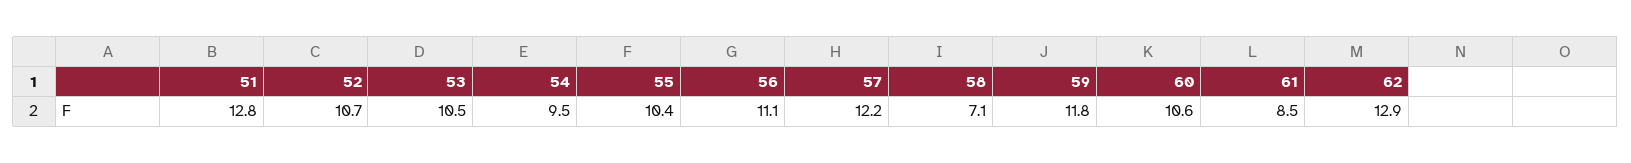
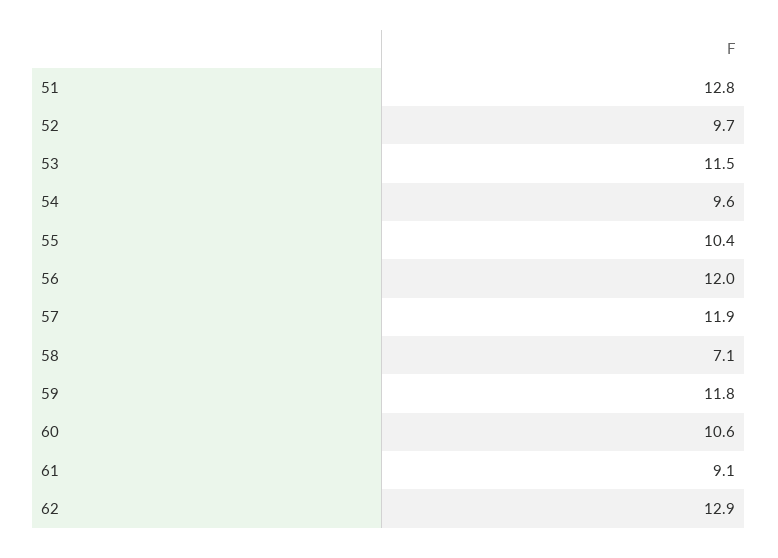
52: 10.7 -> 9.7
53: 10.5 -> 11.5
54: 9.5 -> 9.6
56: 11.1 -> 12
57: 12.2 -> 11.9
61: 8.5 -> 9.1

